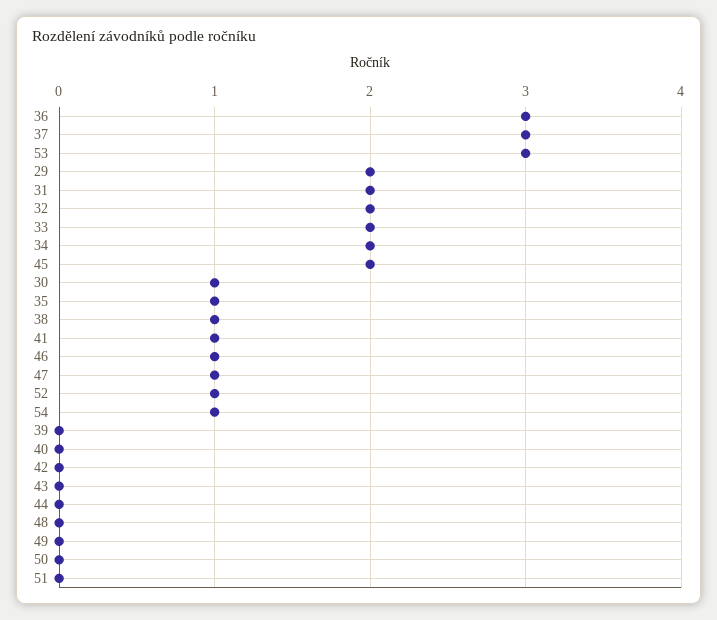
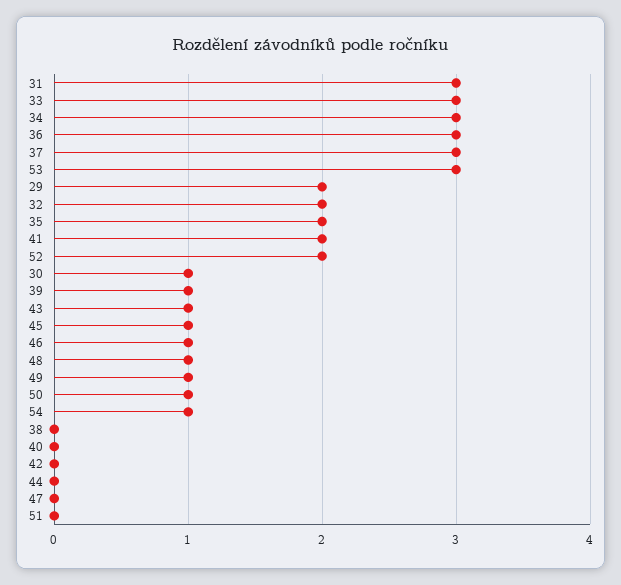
31: 2 -> 3
33: 2 -> 3
34: 2 -> 3
45: 2 -> 1
35: 1 -> 2
38: 1 -> 0
41: 1 -> 2
47: 1 -> 0
52: 1 -> 2
39: 0 -> 1
43: 0 -> 1
48: 0 -> 1
49: 0 -> 1
50: 0 -> 1

